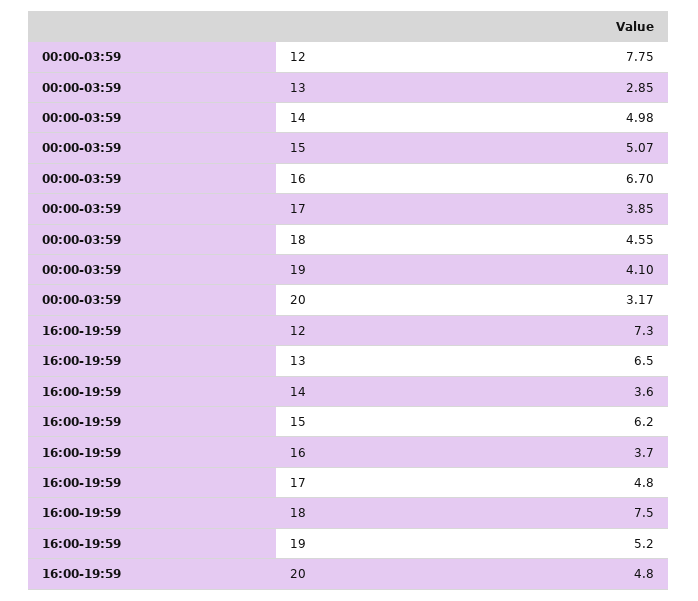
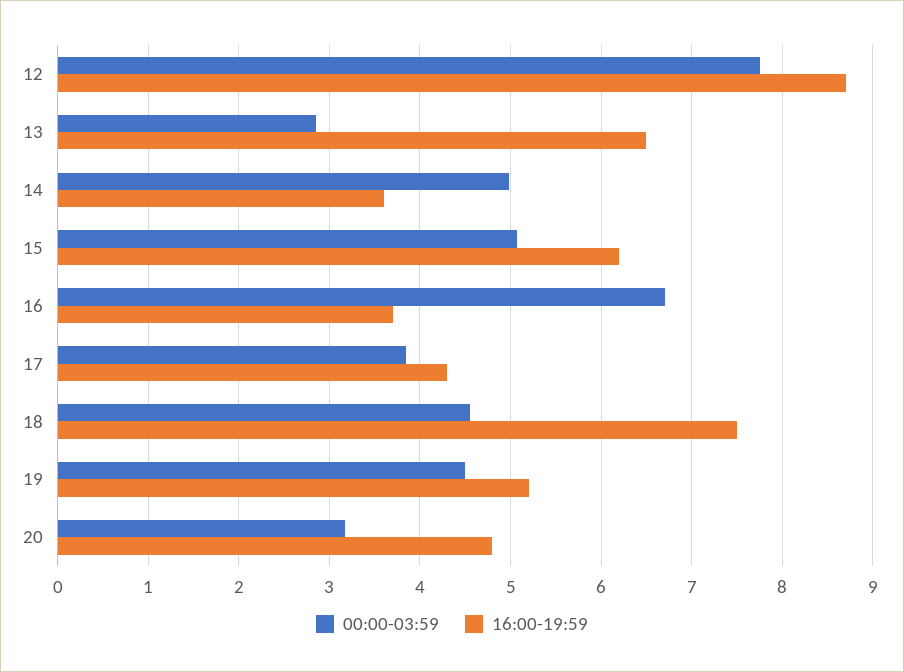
00:00-03:59, 19: 4.1 -> 4.5
16:00-19:59, 12: 7.3 -> 8.7
16:00-19:59, 17: 4.8 -> 4.3

